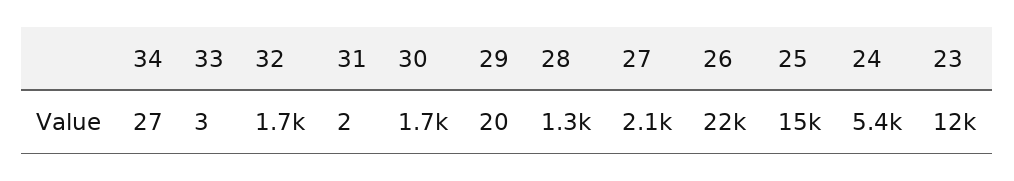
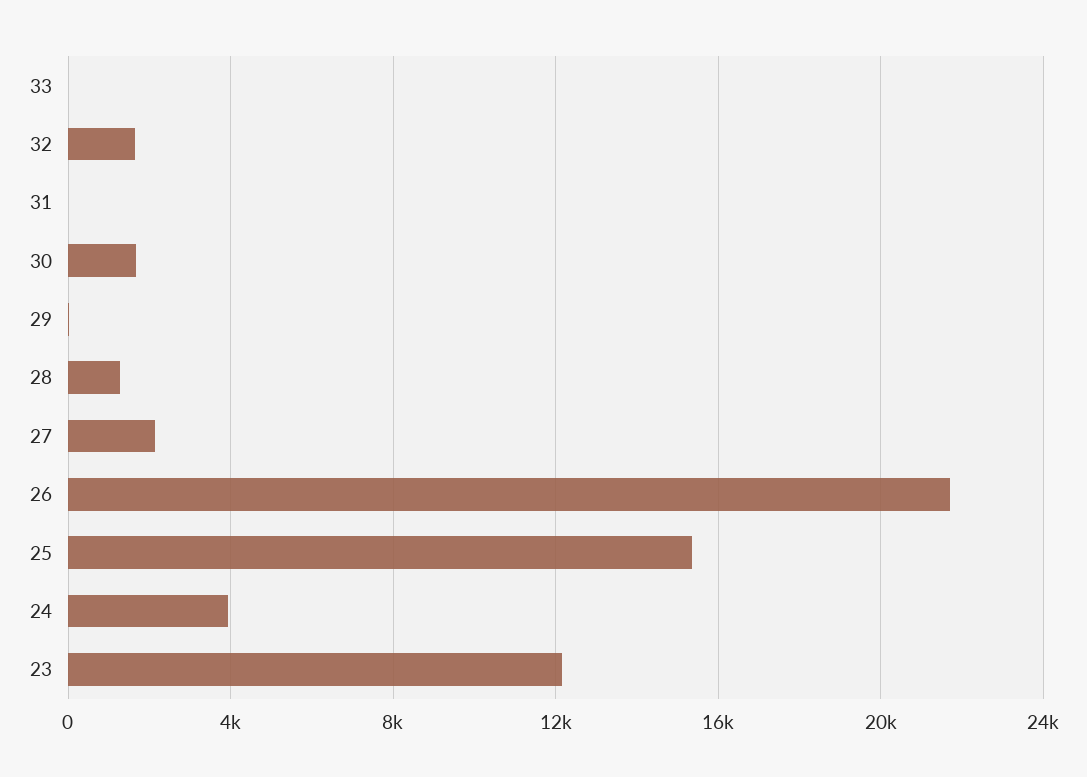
34: 27 -> none
24: 5400 -> 4000

